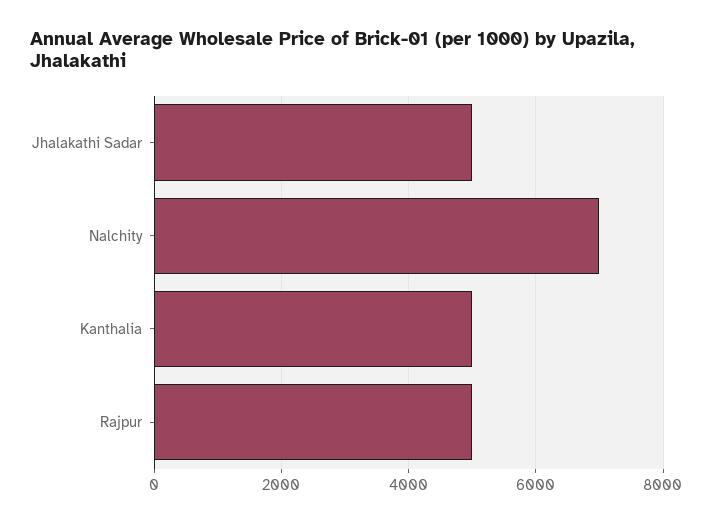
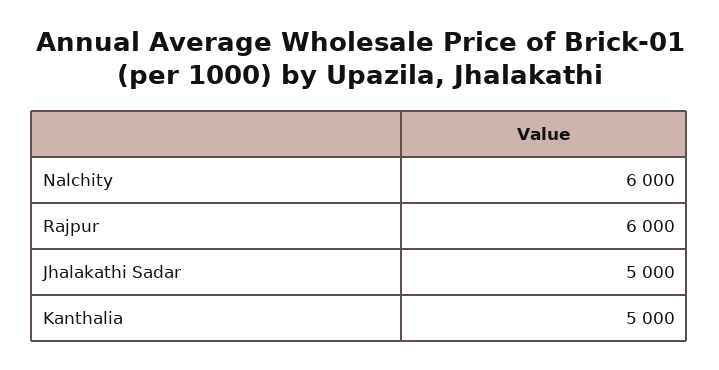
Nalchity: 7000 -> 6000
Rajpur: 5000 -> 6000

